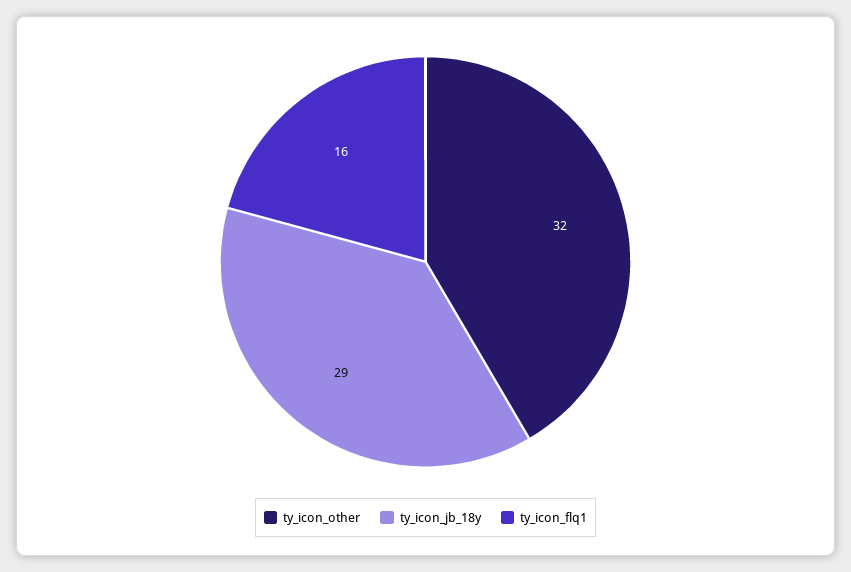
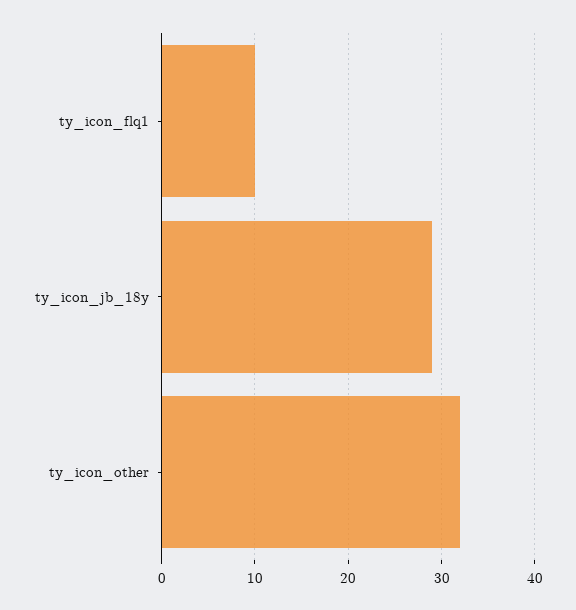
ty_icon_flq1: 16 -> 10

